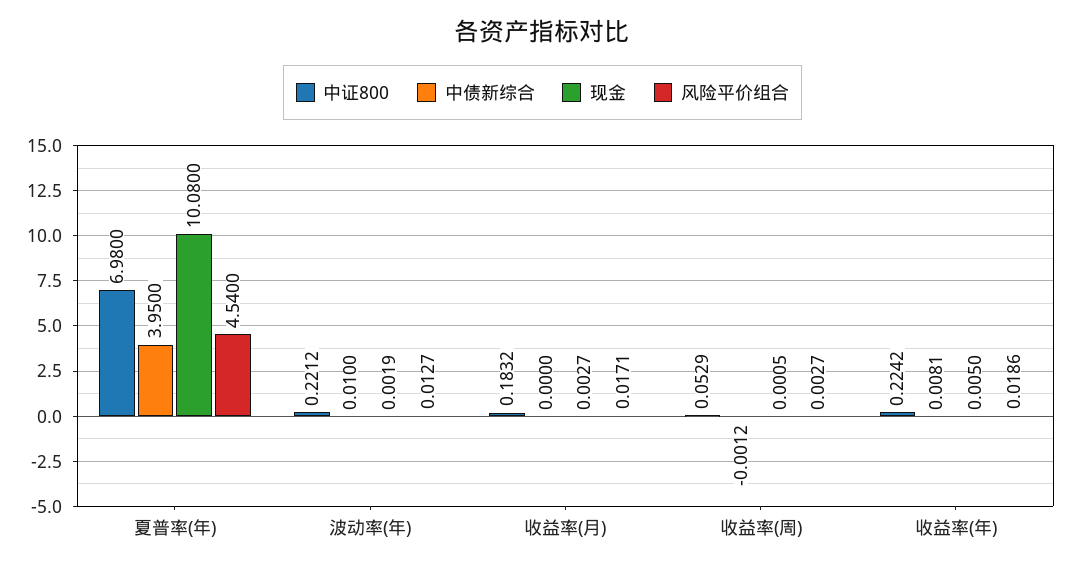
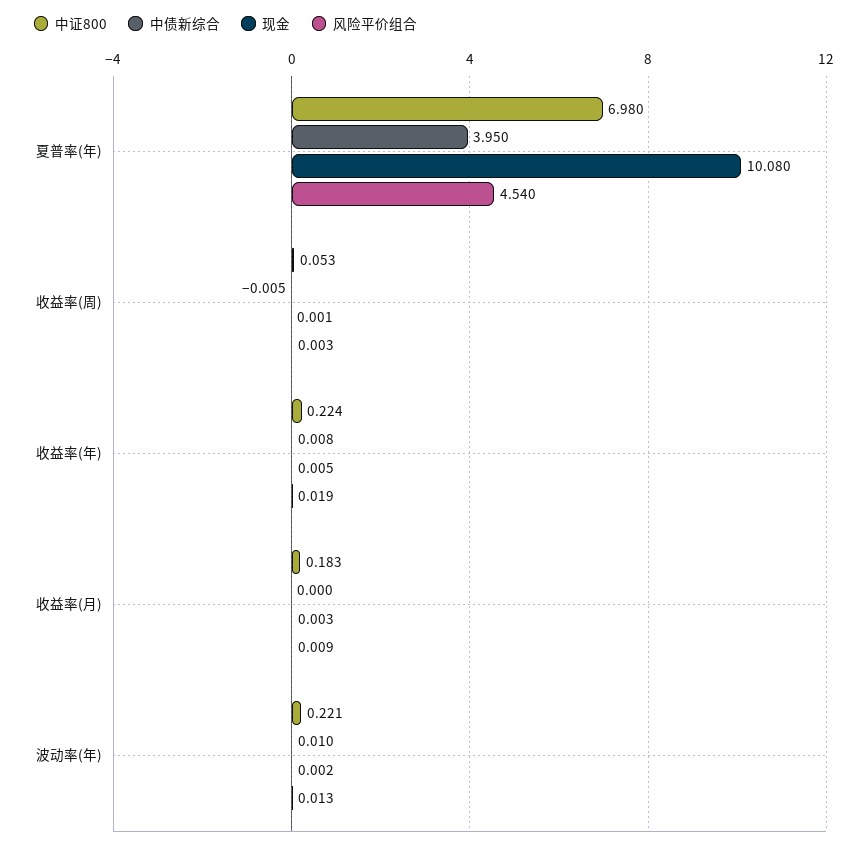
风险平价组合, 收益率(月): 0.0171 -> 0.009
中债新综合, 收益率(周): -0.0012 -> -0.005

